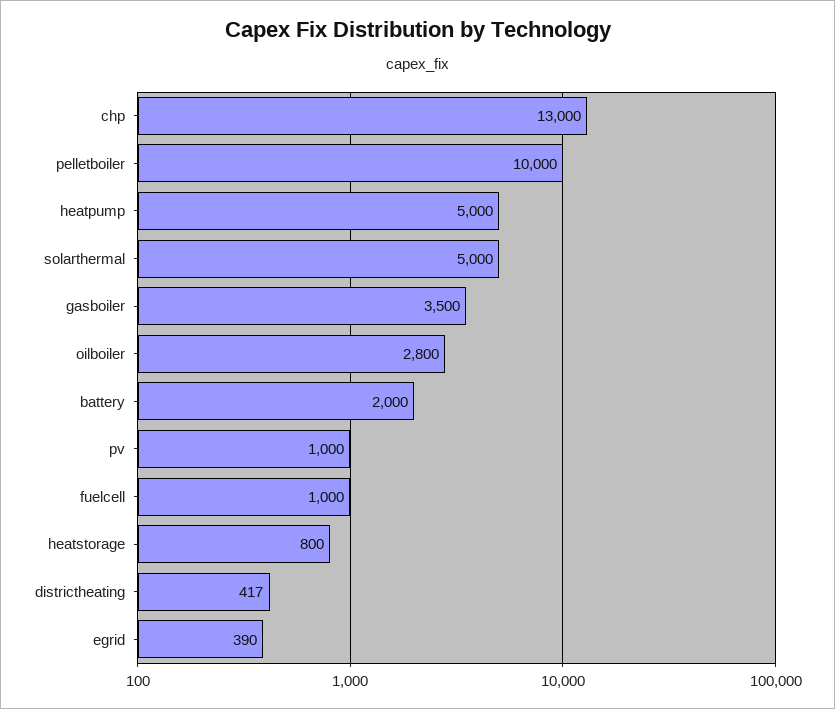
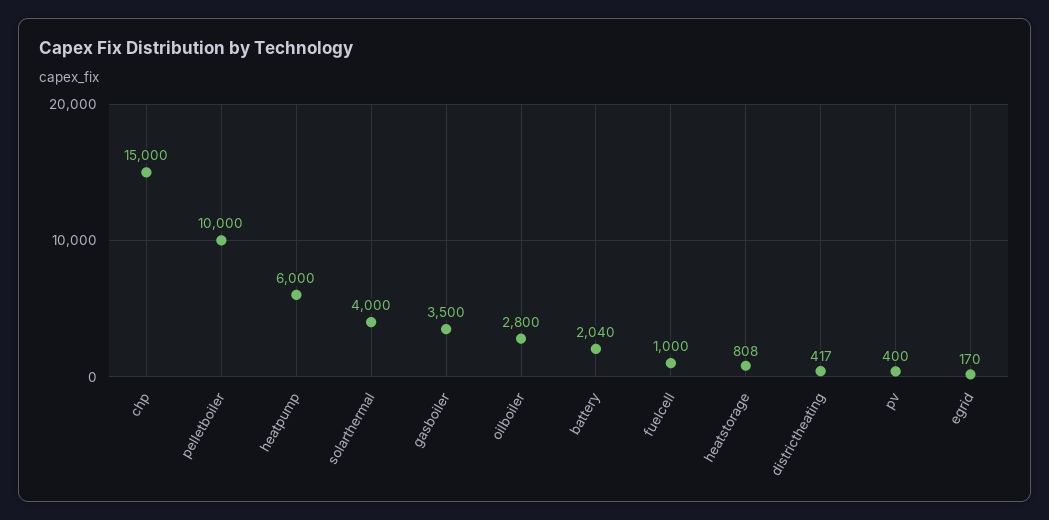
chp: 13000 -> 15000
heatpump: 5000 -> 6000
solarthermal: 5000 -> 4000
battery: 2000 -> 2040
pv: 1000 -> 400
heatstorage: 800 -> 808
egrid: 390 -> 170

